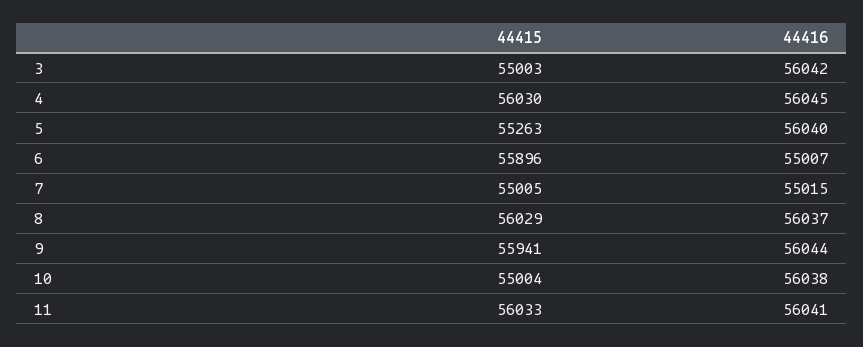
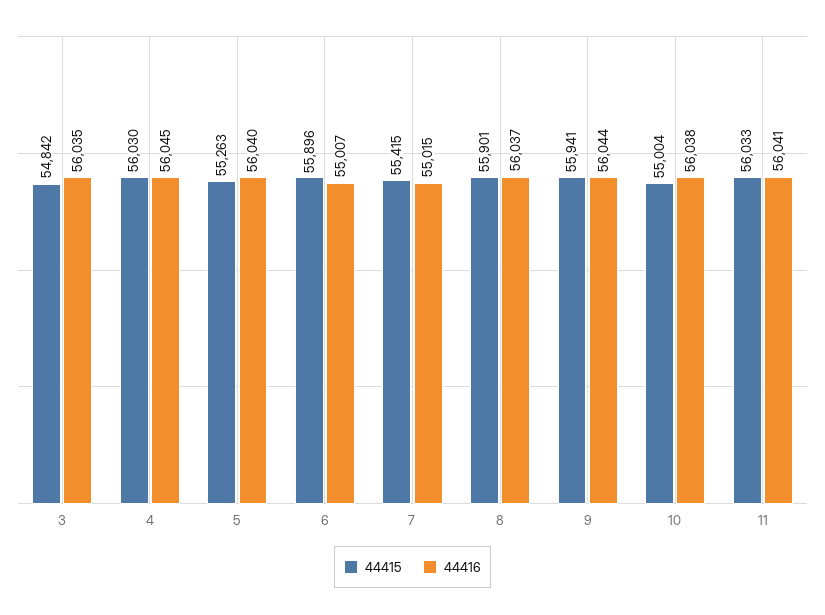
44415, 3: 55003 -> 54842
44416, 3: 56042 -> 56035
44415, 7: 55005 -> 55415
44415, 8: 56029 -> 55901

